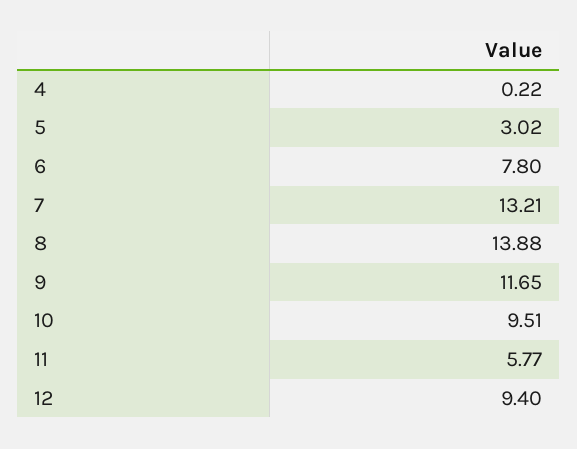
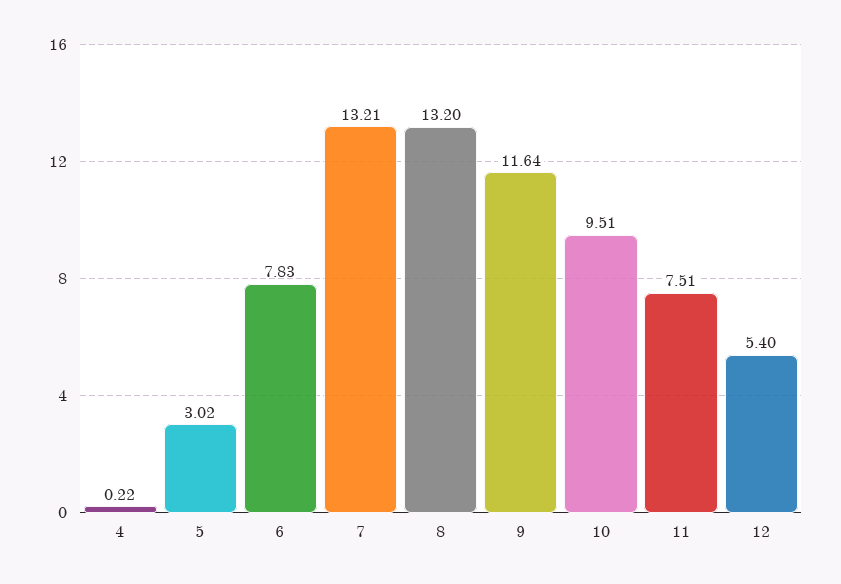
6: 7.8 -> 7.83
8: 13.88 -> 13.2
9: 11.65 -> 11.64
11: 5.77 -> 7.51
12: 9.4 -> 5.4

